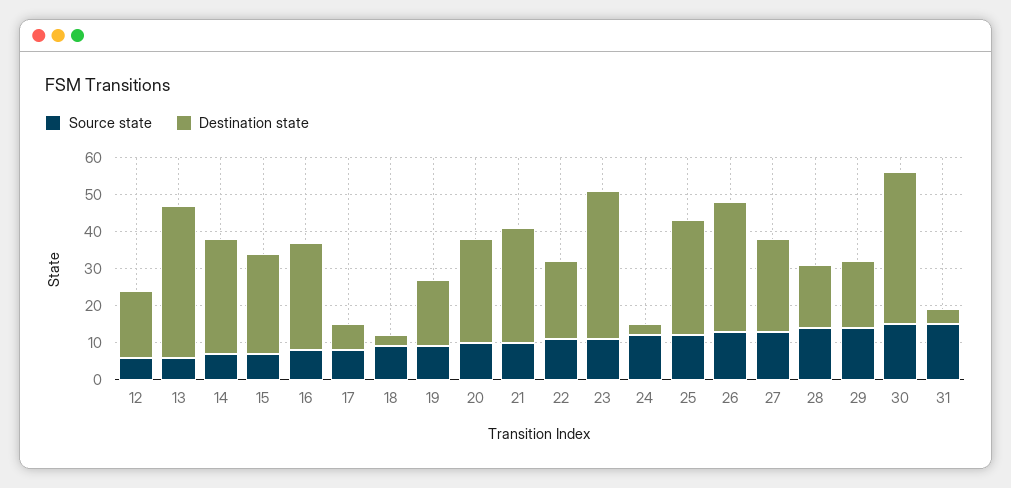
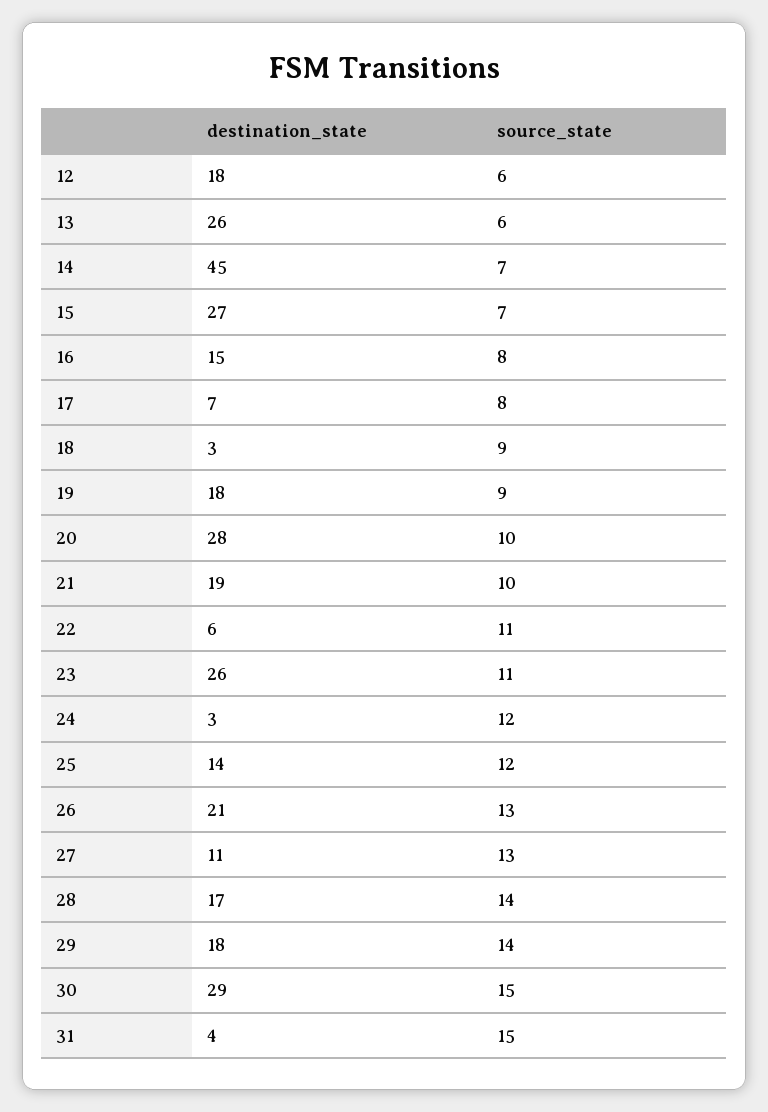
Destination state, 13: 40 -> 26
Destination state, 14: 30 -> 45
Destination state, 16: 30 -> 15
Destination state, 21: 30 -> 19
Destination state, 22: 20 -> 6
Destination state, 23: 40 -> 26
Destination state, 25: 30 -> 14
Destination state, 26: 35 -> 21
Destination state, 27: 25 -> 11
Destination state, 30: 40 -> 29

